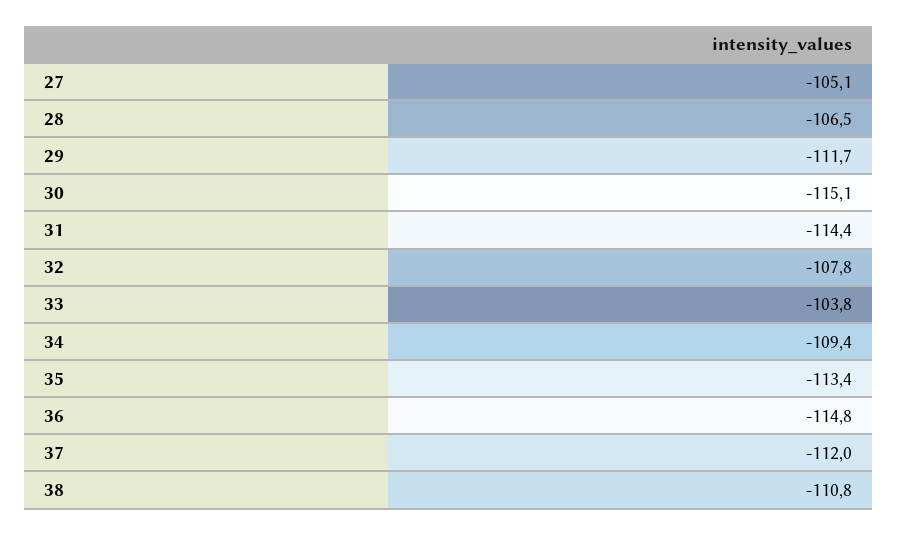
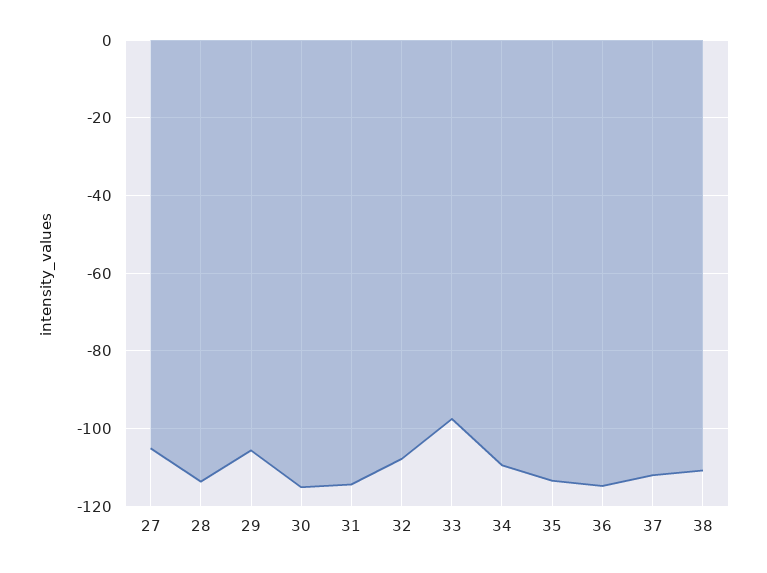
28: -106.5 -> -114
29: -111.7 -> -106
33: -103.8 -> -98

